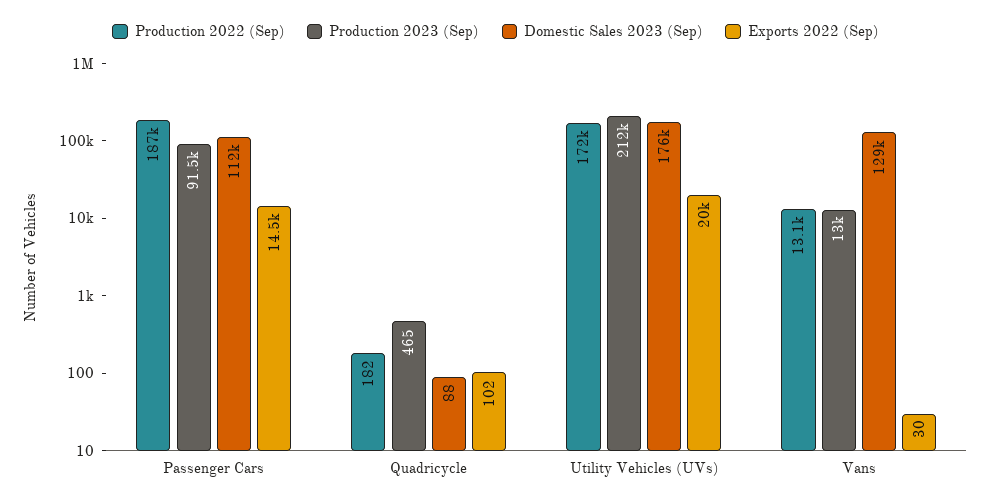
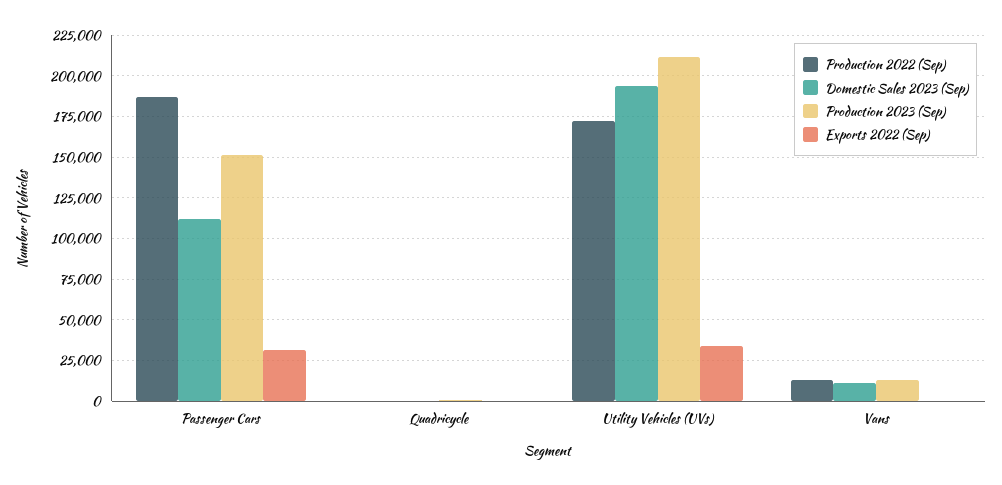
Production 2023 (Sep), Passenger Cars: 91500 -> 150000
Exports 2022 (Sep), Passenger Cars: 14500 -> 30000
Domestic Sales 2023 (Sep), Utility Vehicles (UVs): 176000 -> 195000
Exports 2022 (Sep), Utility Vehicles (UVs): 20000 -> 35000
Domestic Sales 2023 (Sep), Vans: 129000 -> 10000

